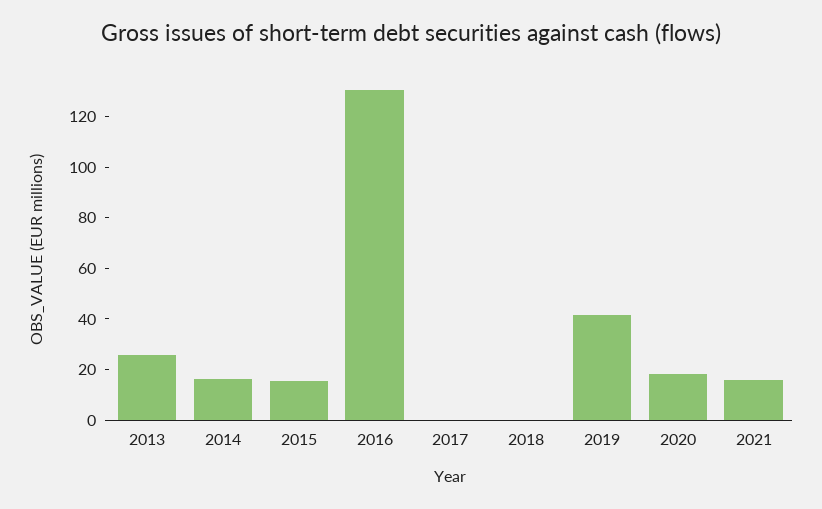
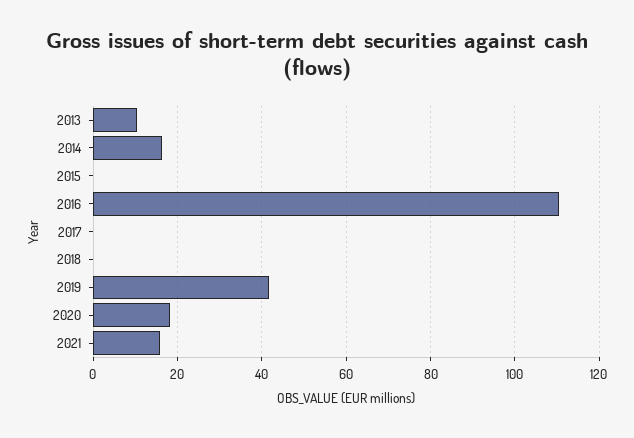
2013: 25 -> 10
2015: 15 -> 0
2016: 130 -> 110

